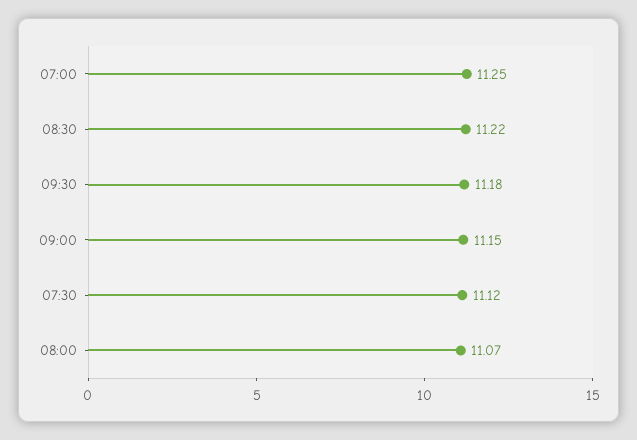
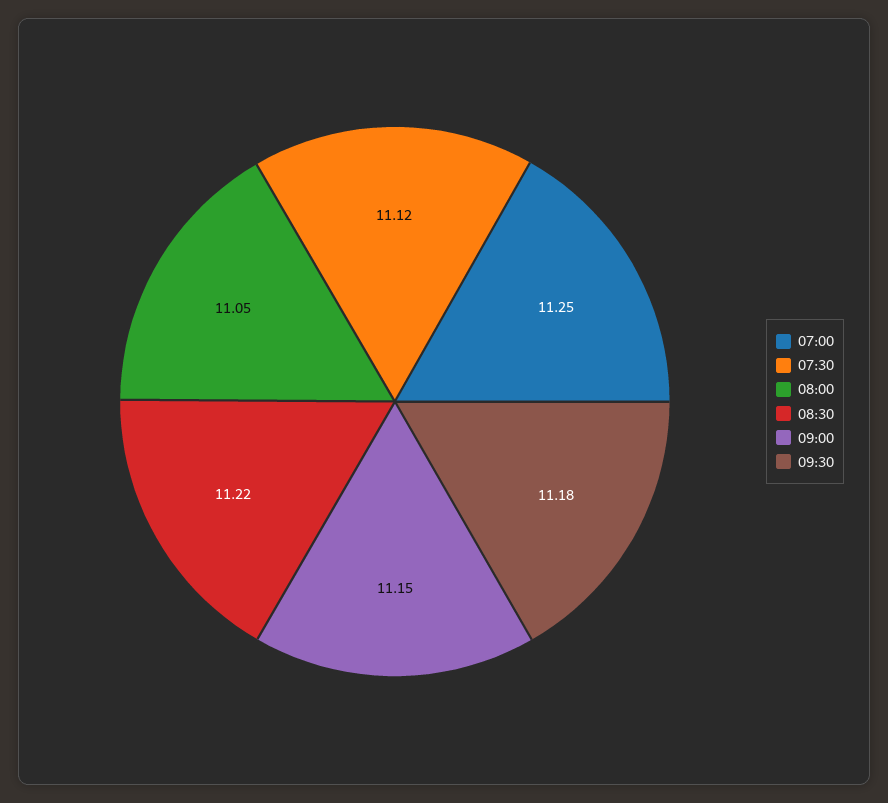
08:00: 11.07 -> 11.05

